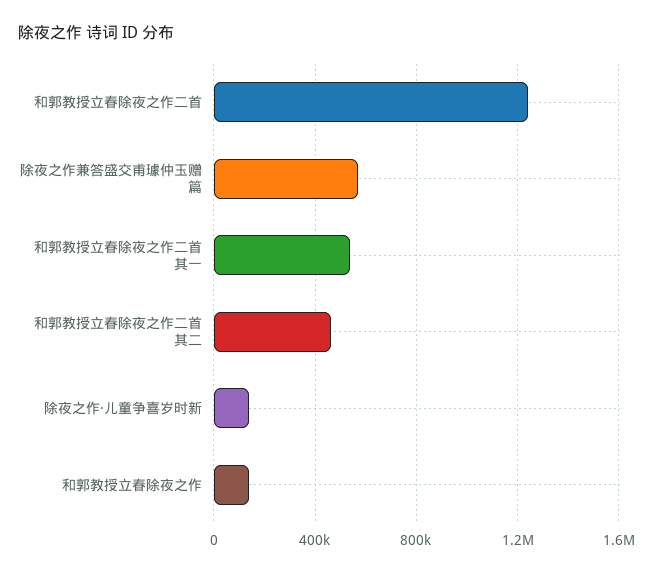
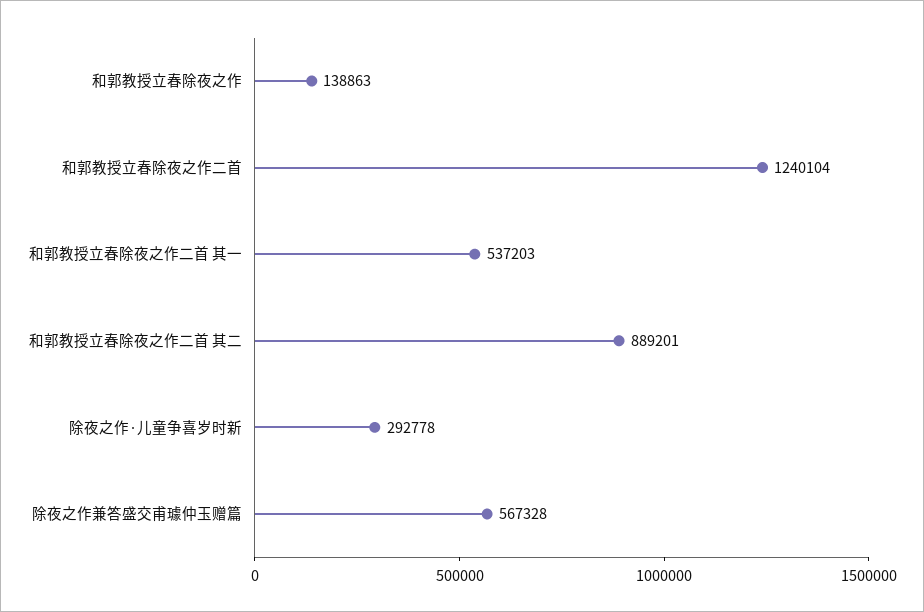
和郭教授立春除夜之作二首 其二: 450000 -> 889201
除夜之作·儿童争喜岁时新: 150000 -> 292778

